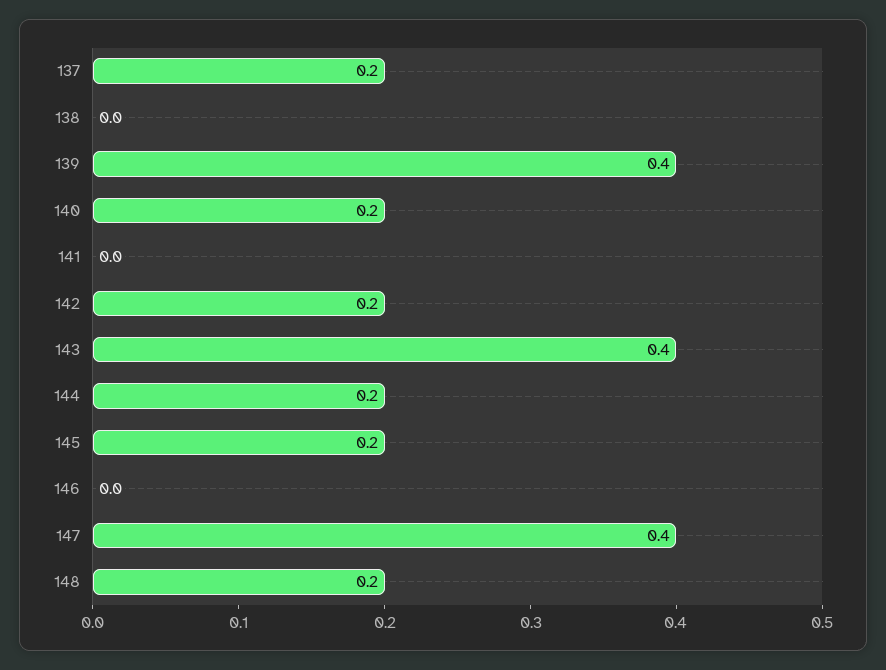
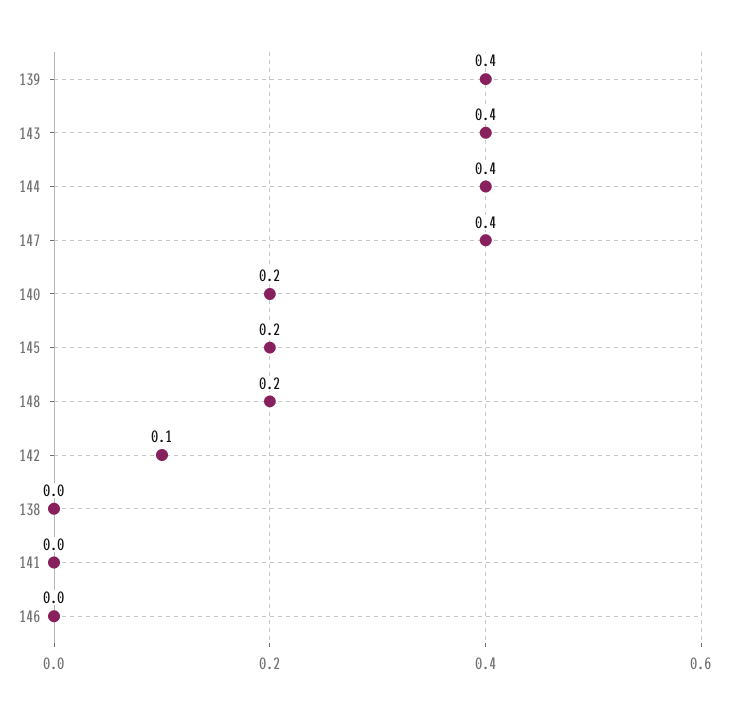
137: 0.2 -> none
142: 0.2 -> 0.1
144: 0.2 -> 0.4

